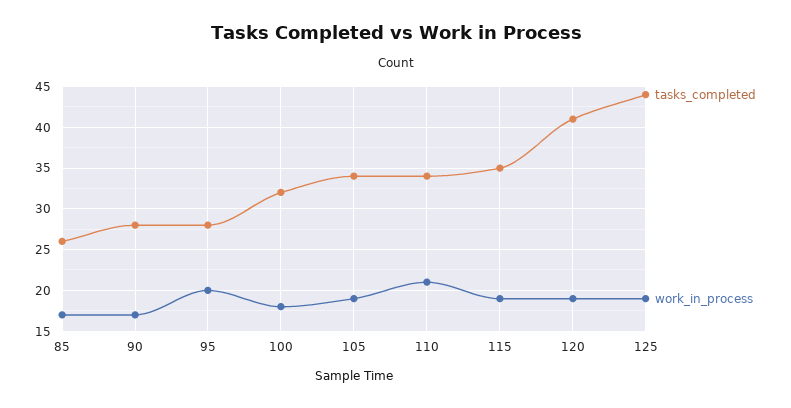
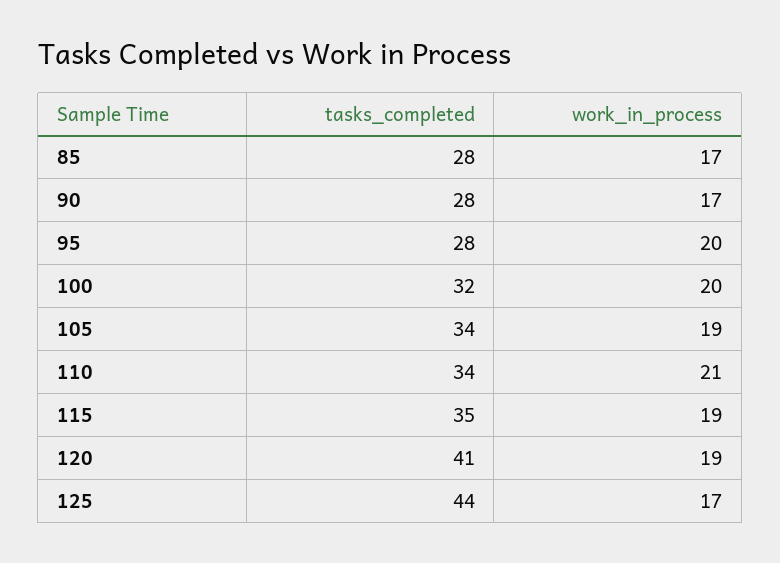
tasks_completed, 85: 26 -> 28
work_in_process, 100: 18 -> 20
work_in_process, 125: 19 -> 17

